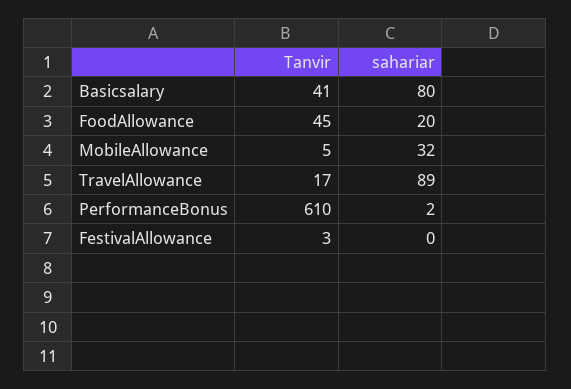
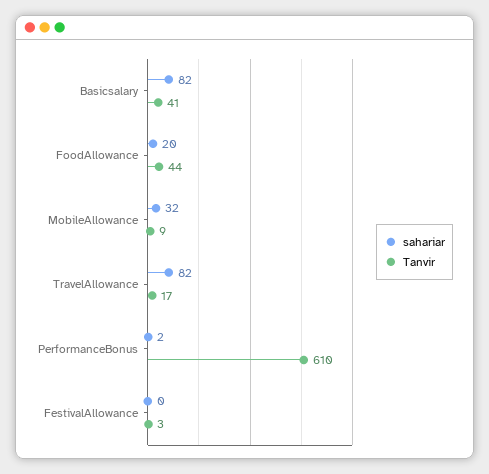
sahariar, Basicsalary: 80 -> 82
Tanvir, FoodAllowance: 45 -> 44
Tanvir, MobileAllowance: 5 -> 9
sahariar, TravelAllowance: 89 -> 82

